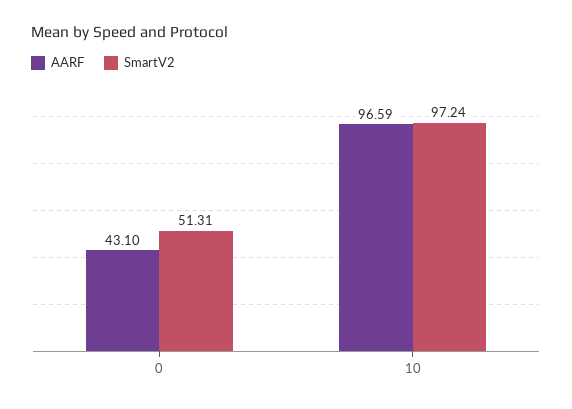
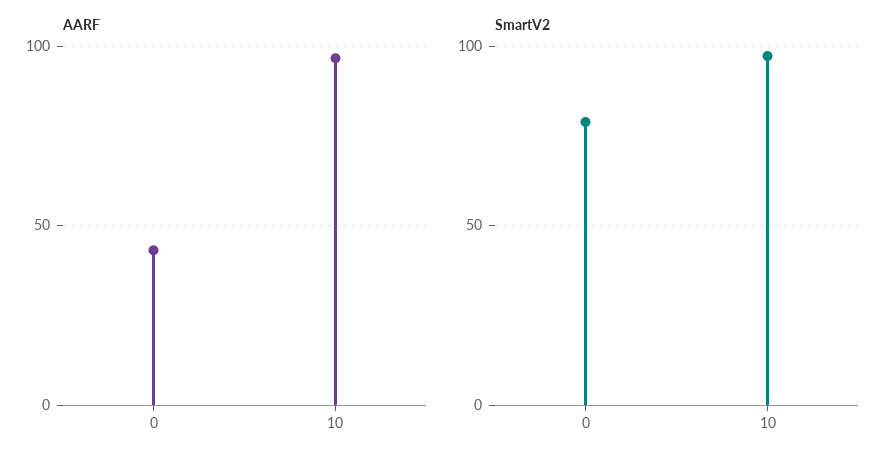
SmartV2, 0: 51.31 -> 80

